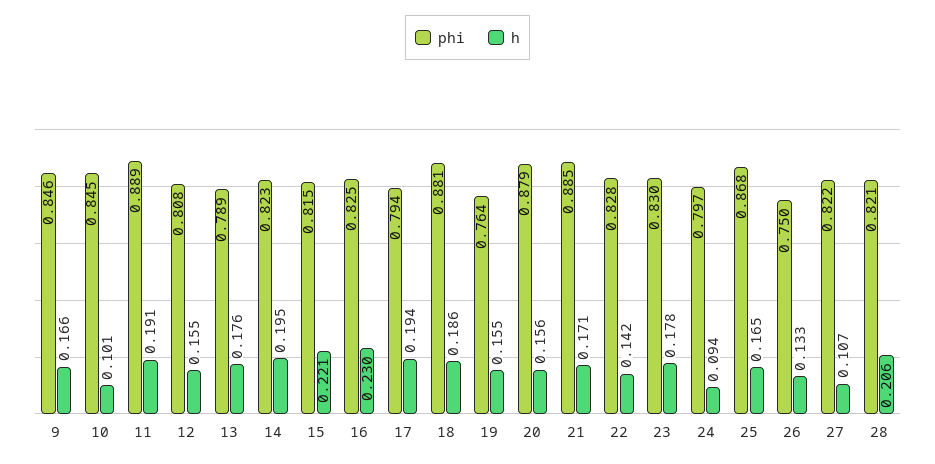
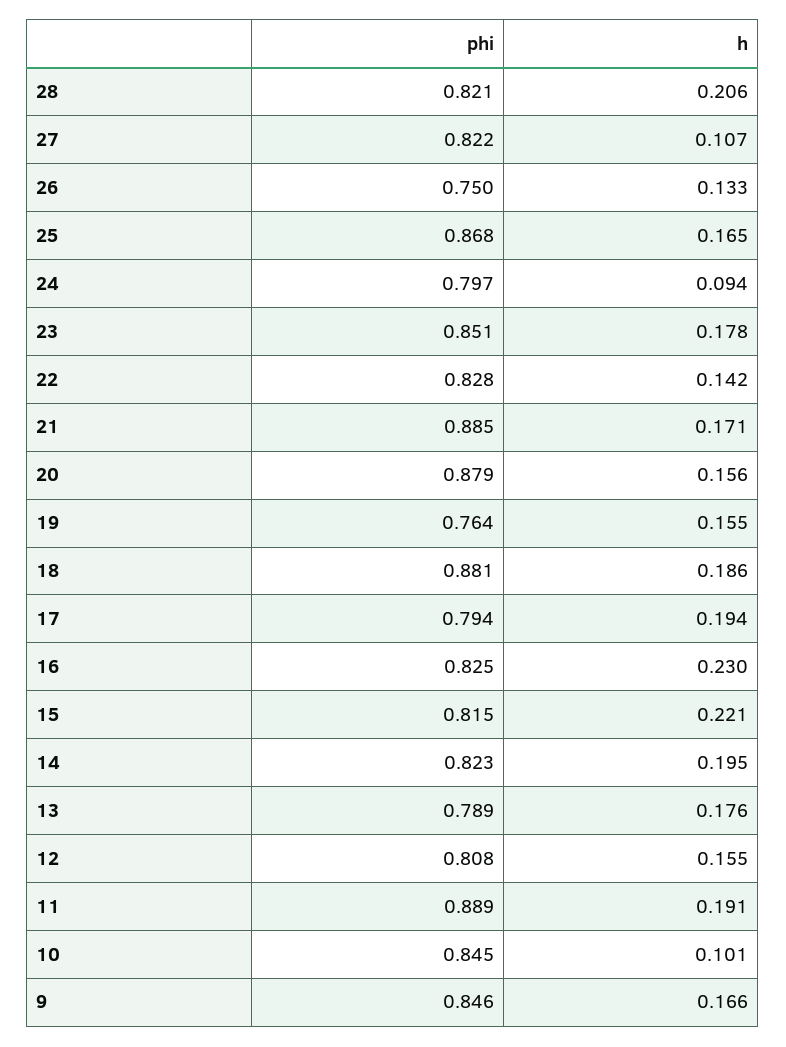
phi, 23: 0.83 -> 0.851

